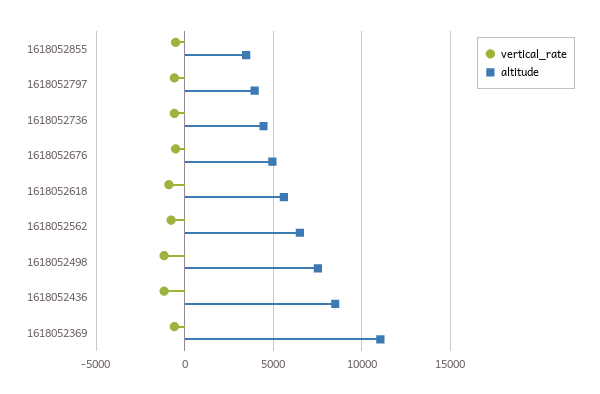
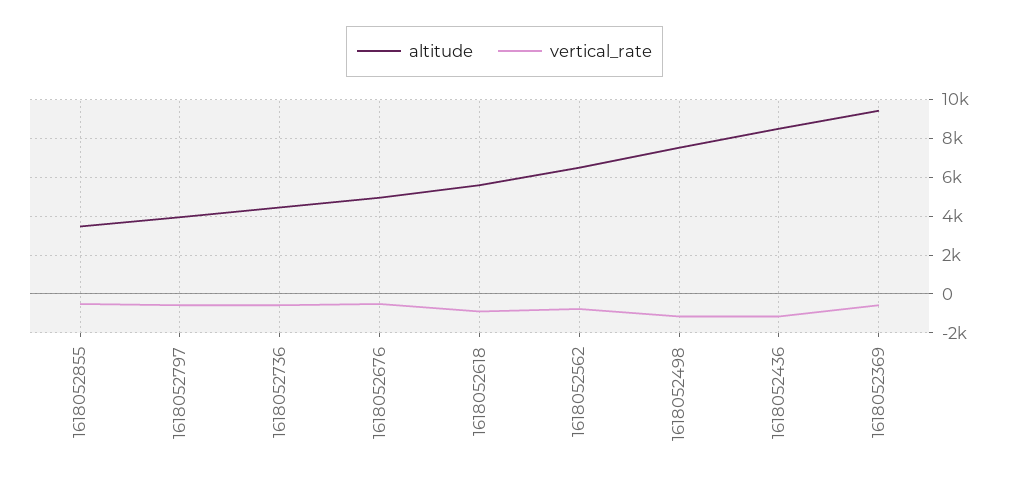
altitude, 1618052369: 11000 -> 9500

